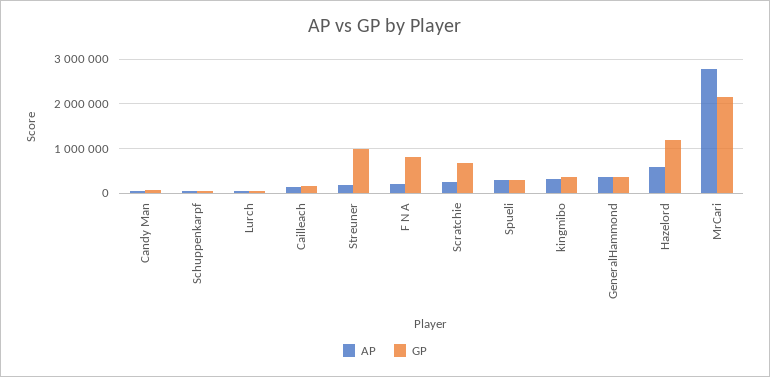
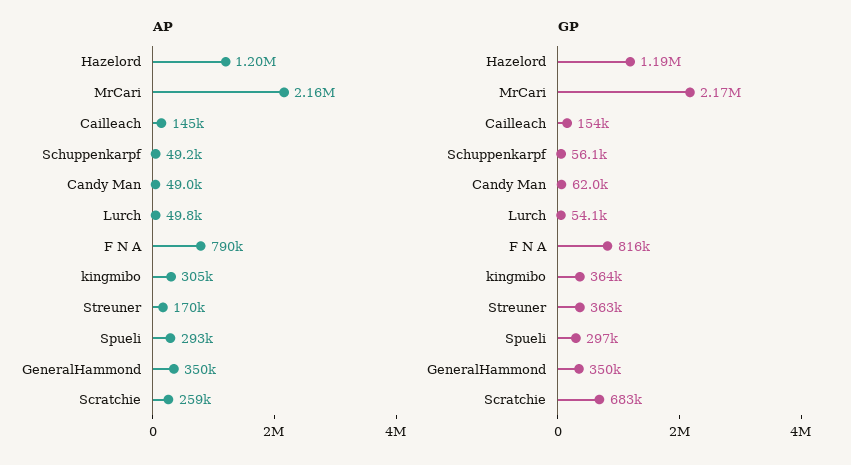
GP, Streuner: 1000000 -> 363000
AP, F N A: 200000 -> 790000
AP, Hazelord: 600000 -> 1200000
AP, MrCari: 2800000 -> 2160000

